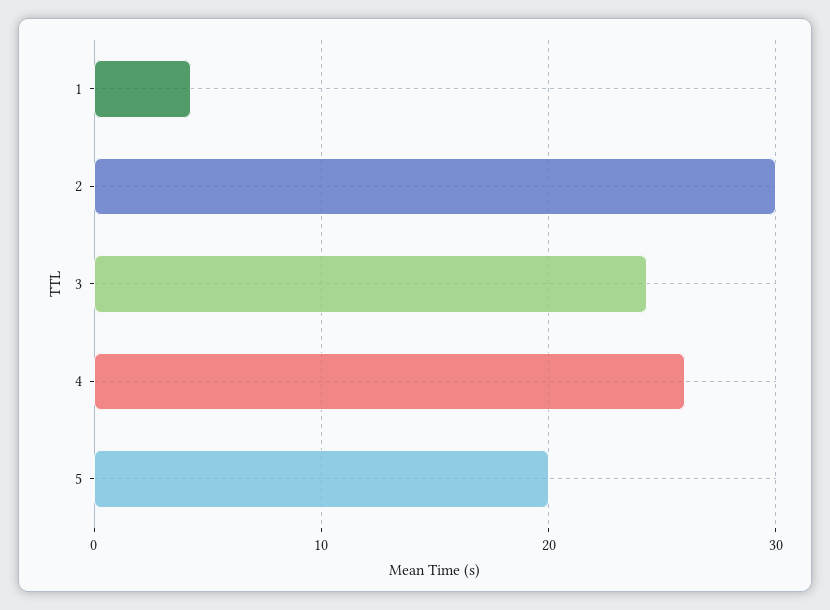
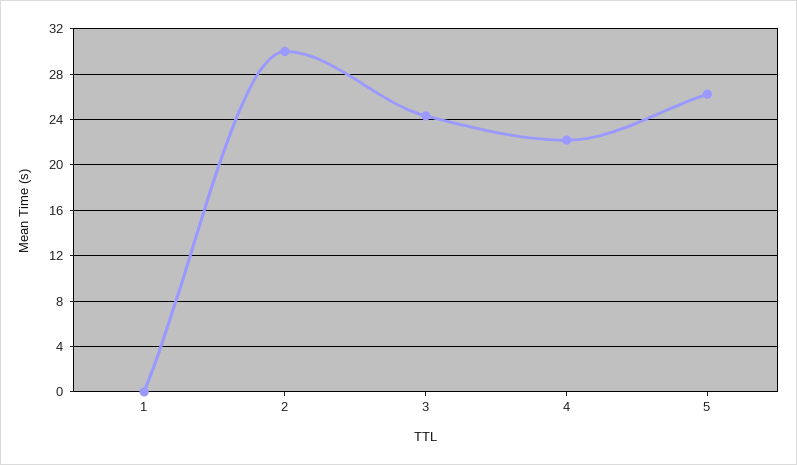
1: 4 -> 0
4: 26 -> 22
5: 20 -> 26

